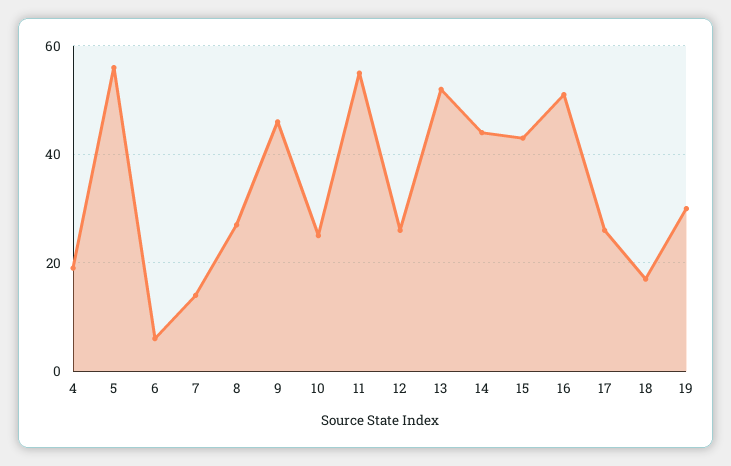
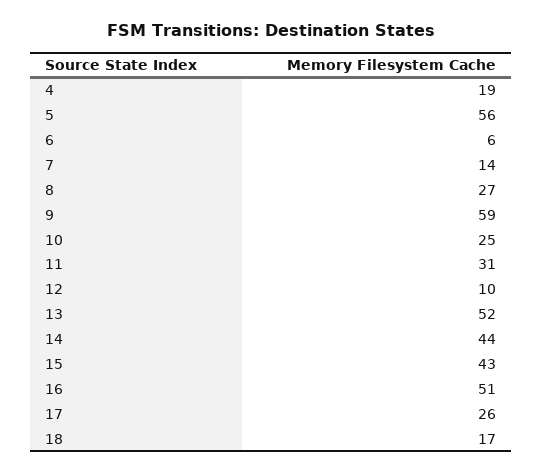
9: 45 -> 59
11: 55 -> 31
12: 25 -> 10
19: 30 -> none

